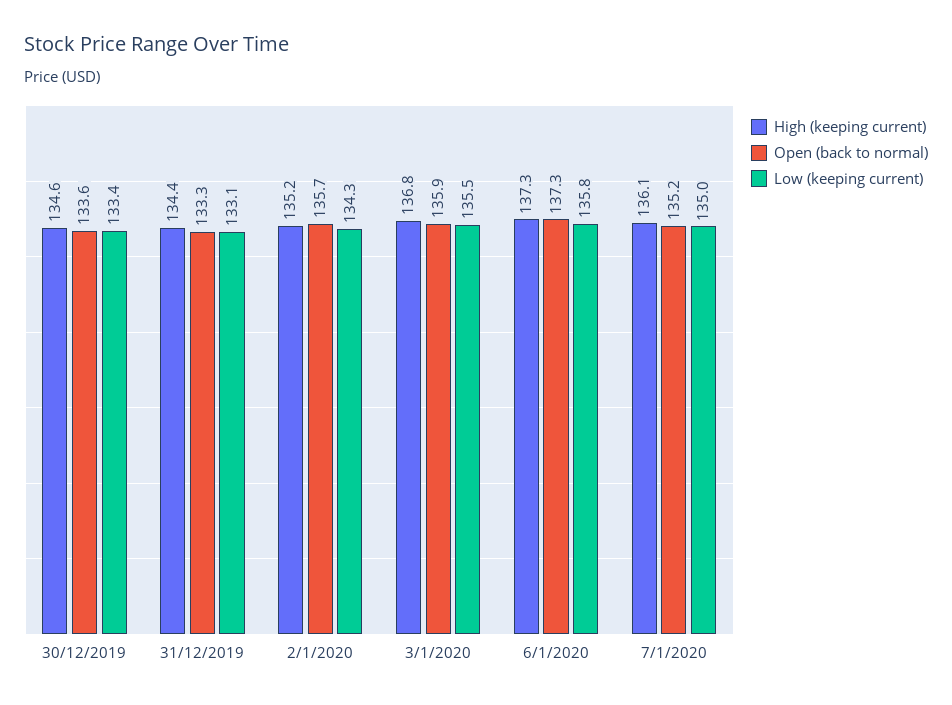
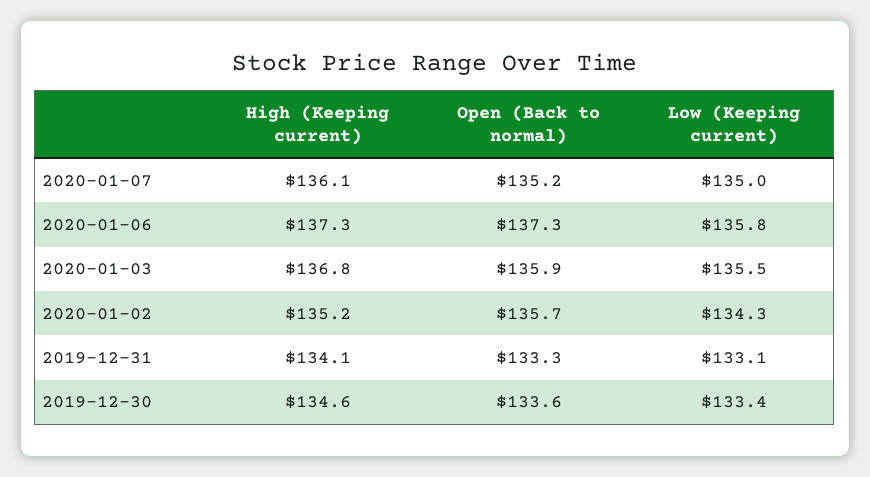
High (keeping current), 31/12/2019: 134.4 -> 134.1

